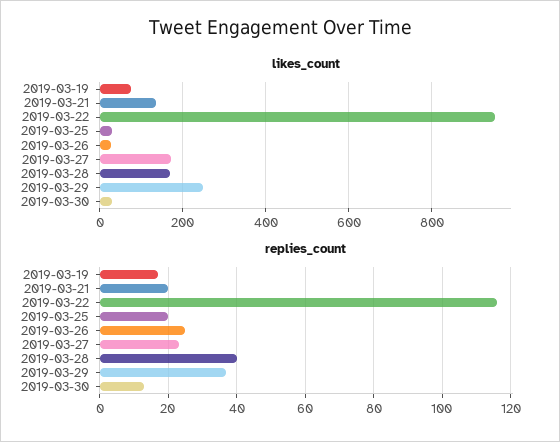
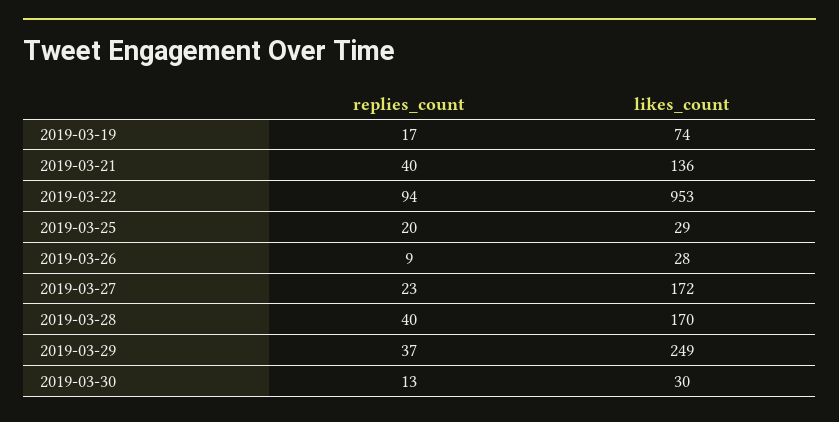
replies_count, 2019-03-21: 20 -> 40
replies_count, 2019-03-22: 115 -> 94
replies_count, 2019-03-26: 25 -> 9

